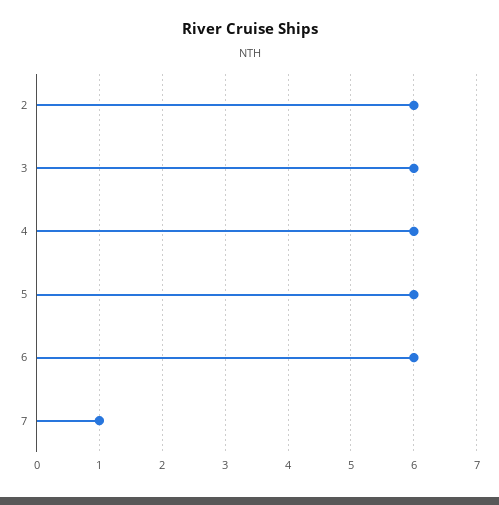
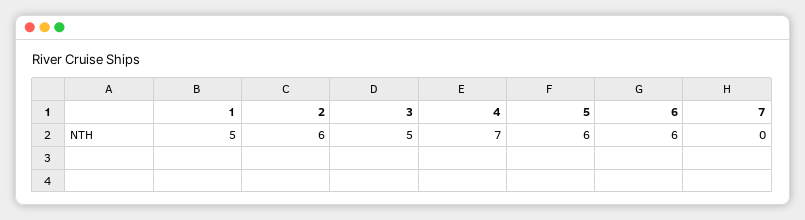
3: 6 -> 5
4: 6 -> 7
7: 1 -> 0
1: none -> 5

